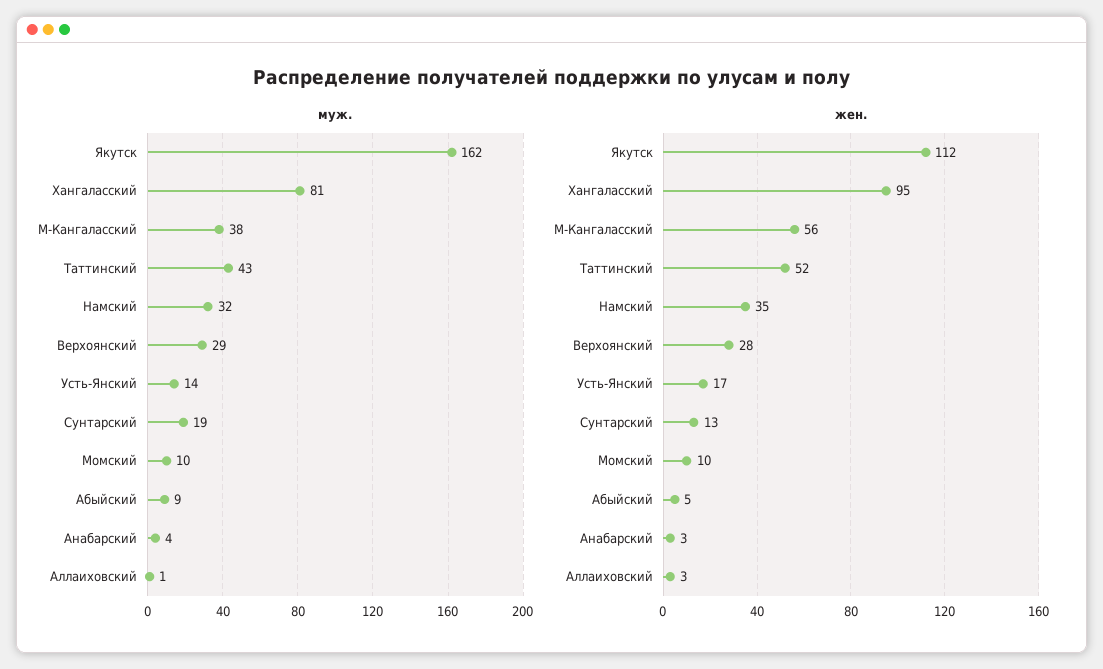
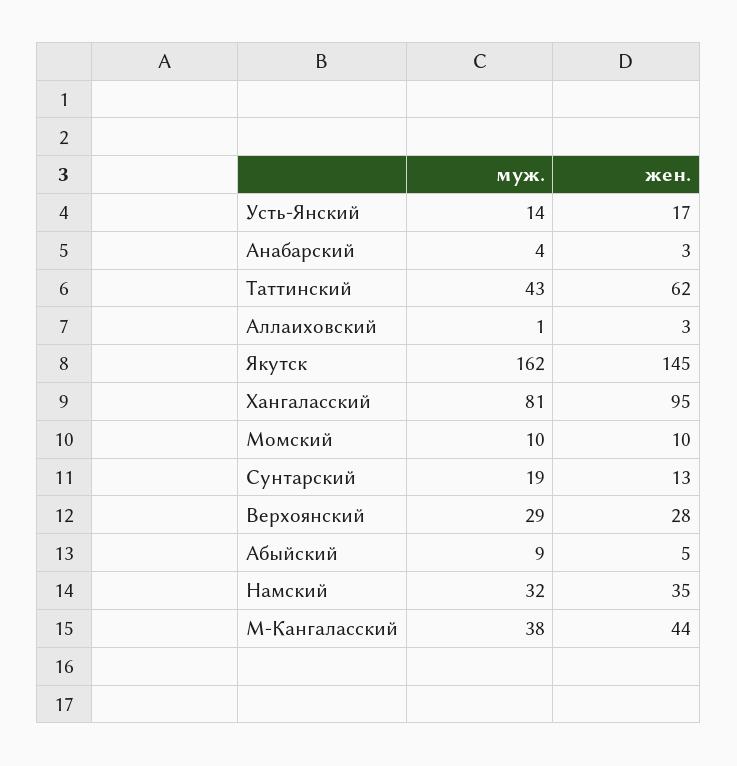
жен., Якутск: 112 -> 145
жен., М-Кангаласский: 56 -> 44
жен., Таттинский: 52 -> 62

